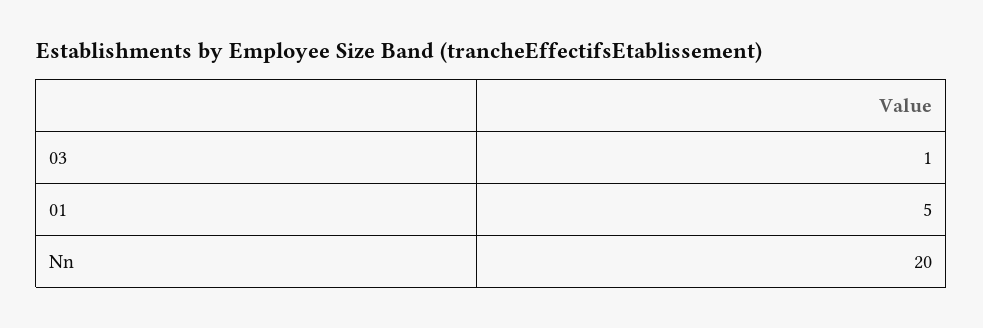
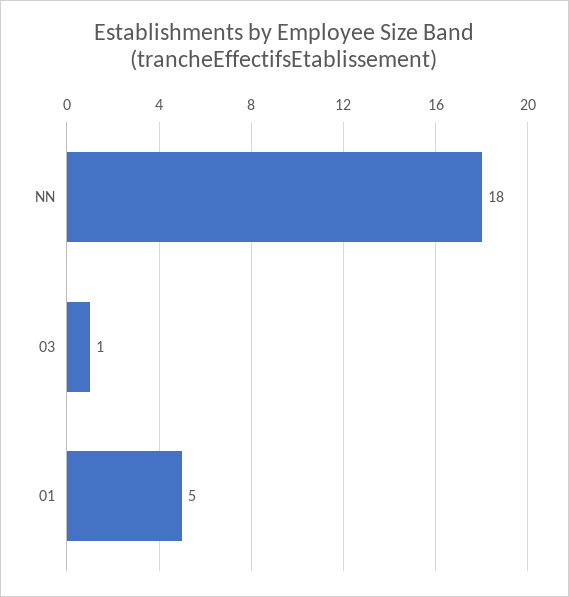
Nn: 20 -> 18

